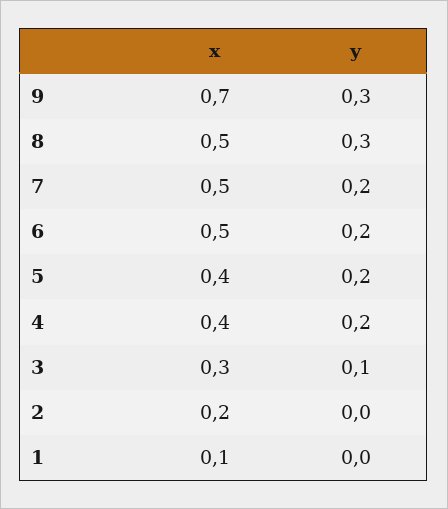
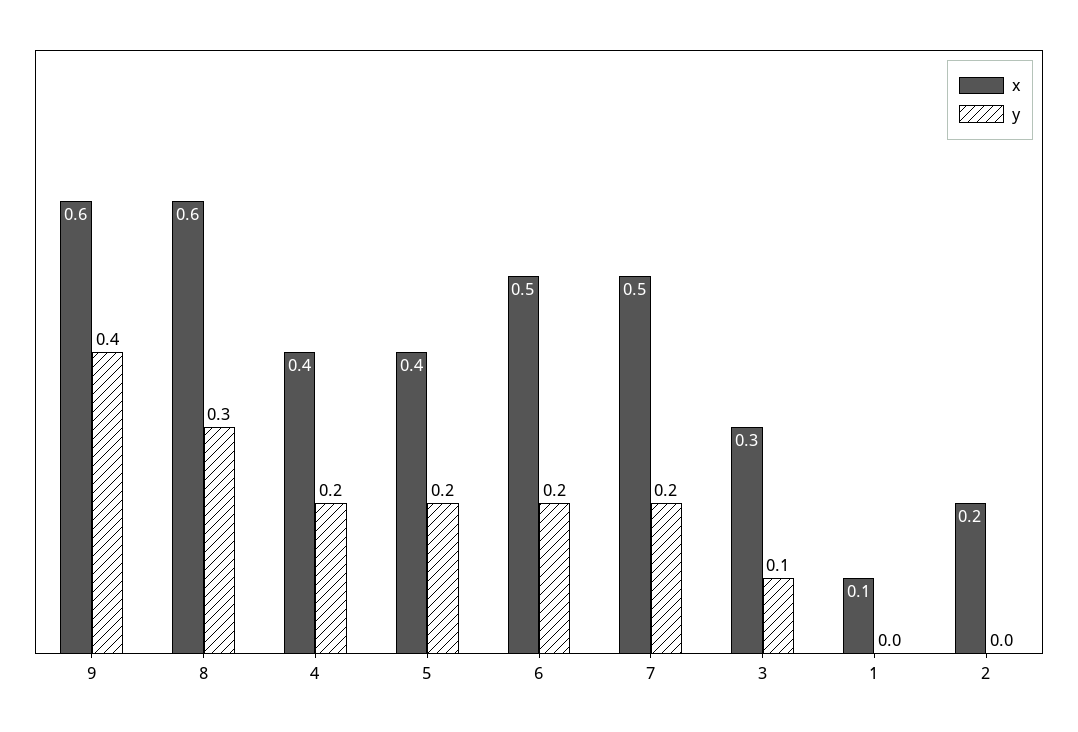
x, 9: 0.7 -> 0.6
y, 9: 0.3 -> 0.4
x, 8: 0.5 -> 0.6

